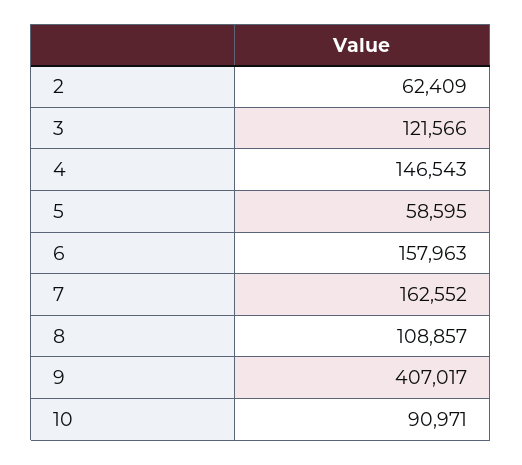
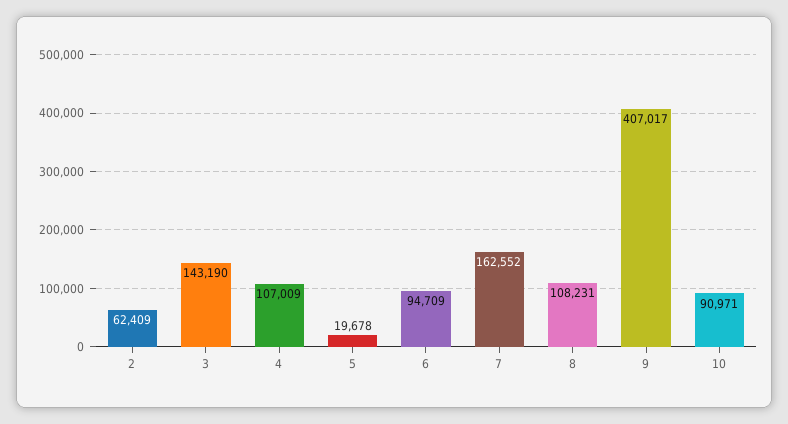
3: 121566 -> 143190
4: 146543 -> 107009
5: 58595 -> 19678
6: 157963 -> 94709
8: 108857 -> 108231

